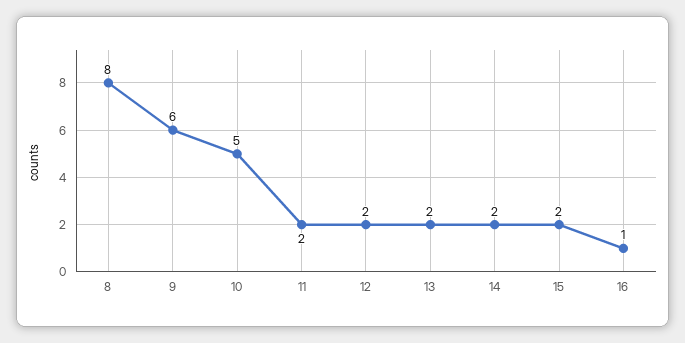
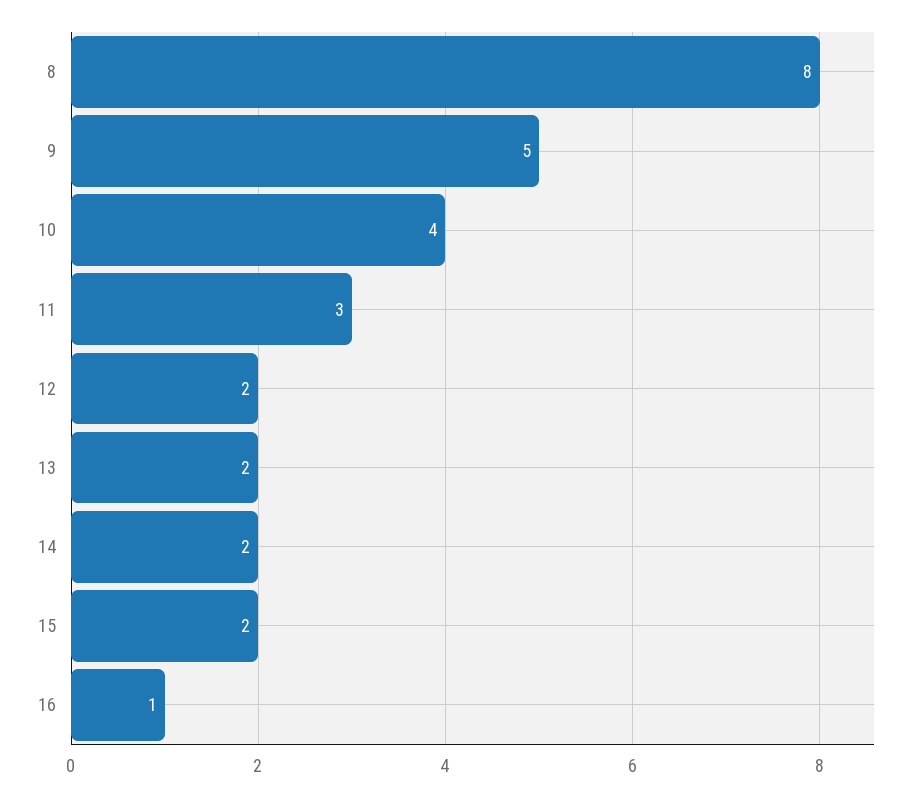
9: 6 -> 5
10: 5 -> 4
11: 2 -> 3

